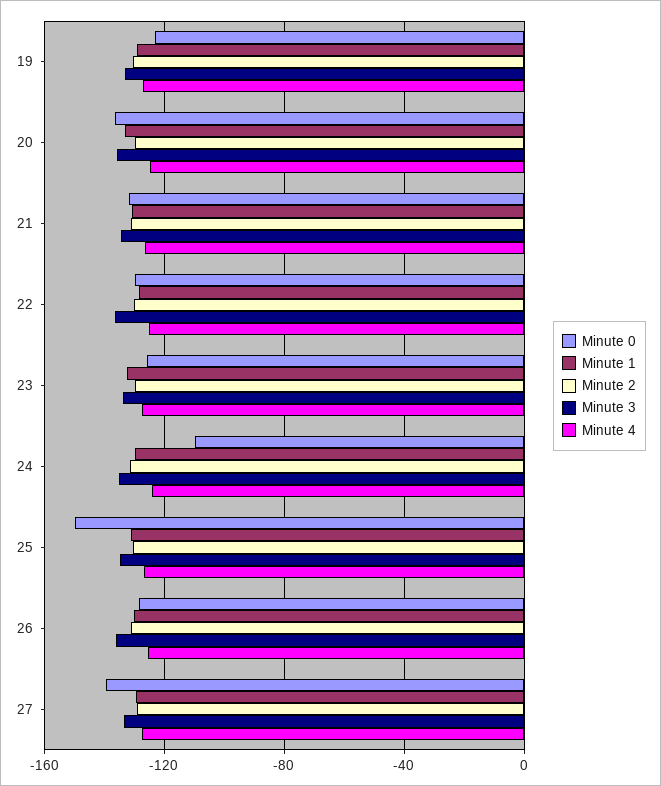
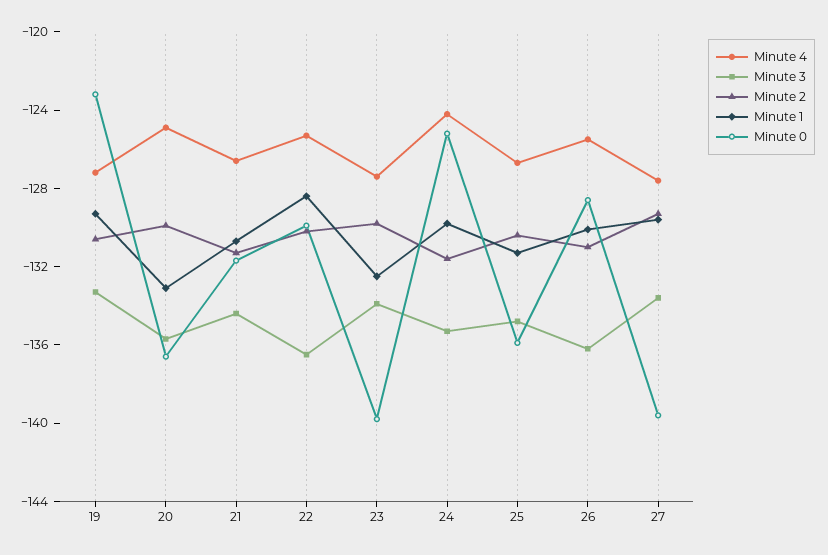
Minute 0, 23: -125 -> -140
Minute 0, 24: -110 -> -125
Minute 0, 25: -150 -> -136

